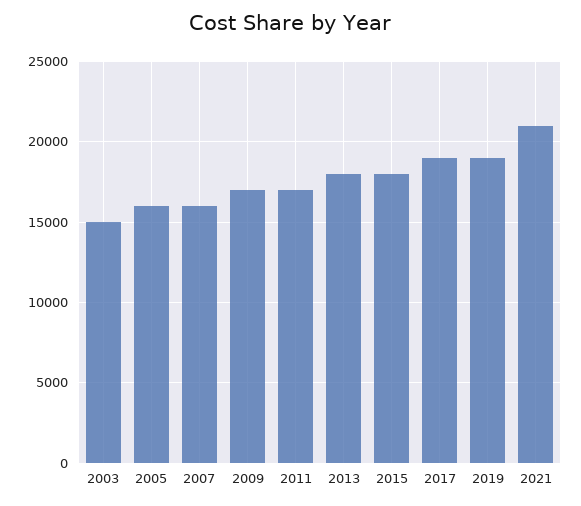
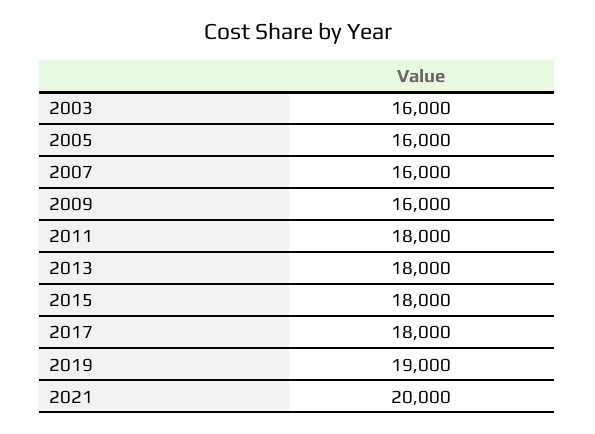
2003: 15000 -> 16000
2009: 17000 -> 16000
2011: 17000 -> 18000
2017: 19000 -> 18000
2021: 21000 -> 20000

